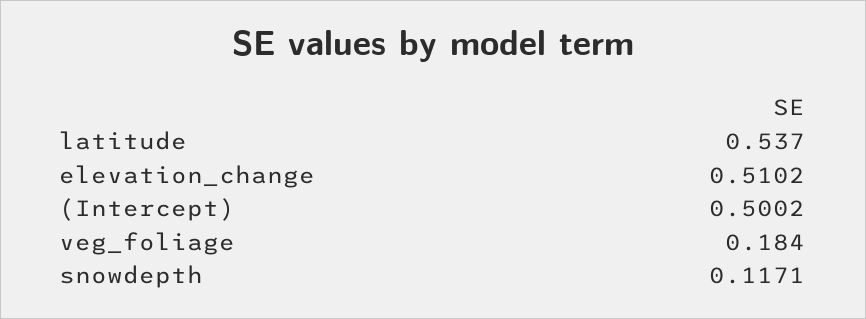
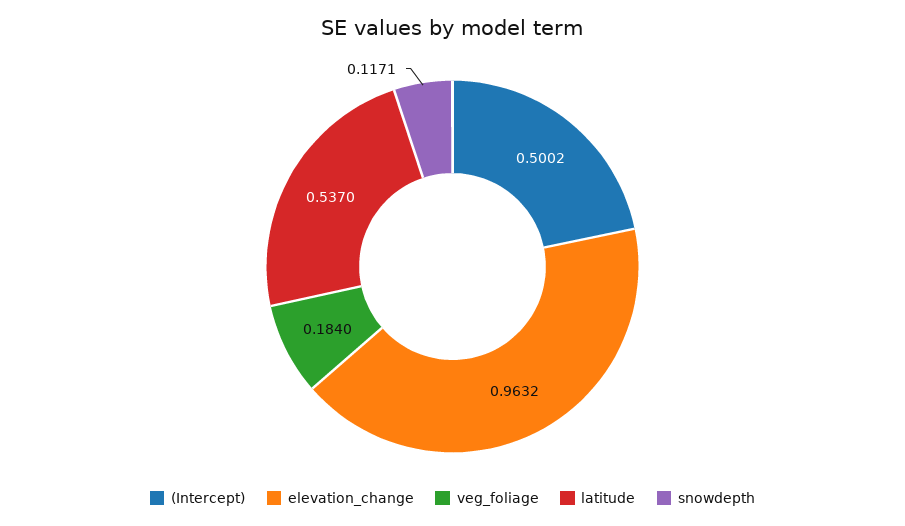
elevation_change: 0.5102 -> 0.9632

